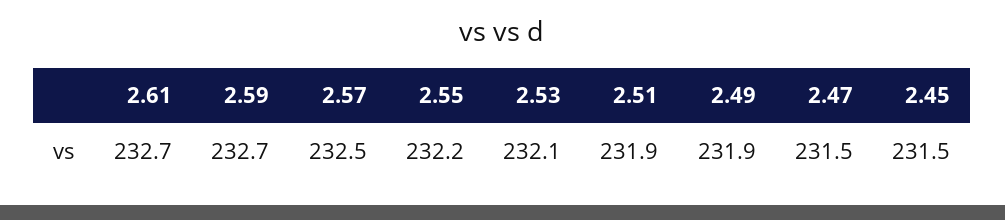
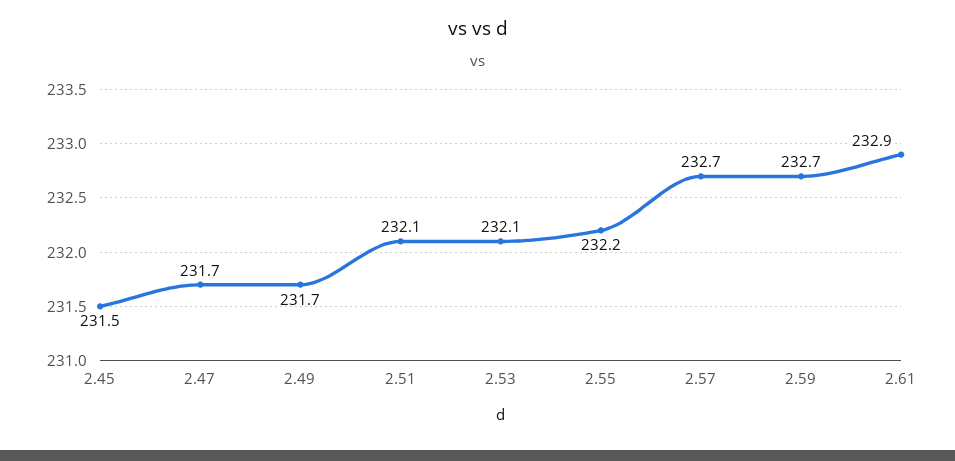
2.61: 232.7 -> 232.9
2.57: 232.5 -> 232.7
2.51: 231.9 -> 232.1
2.49: 231.9 -> 231.7
2.47: 231.5 -> 231.7

